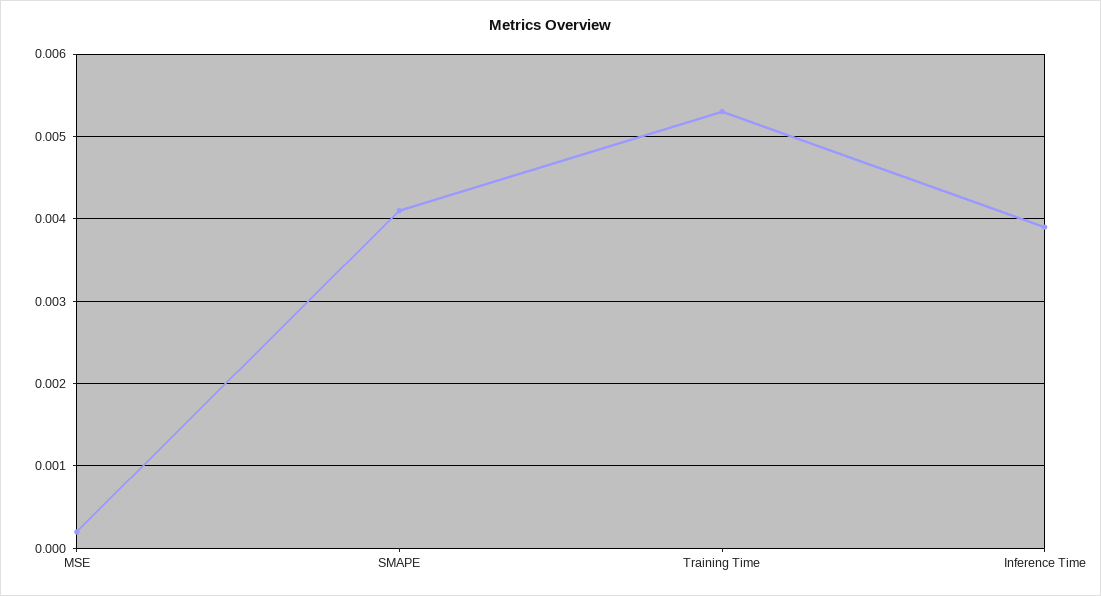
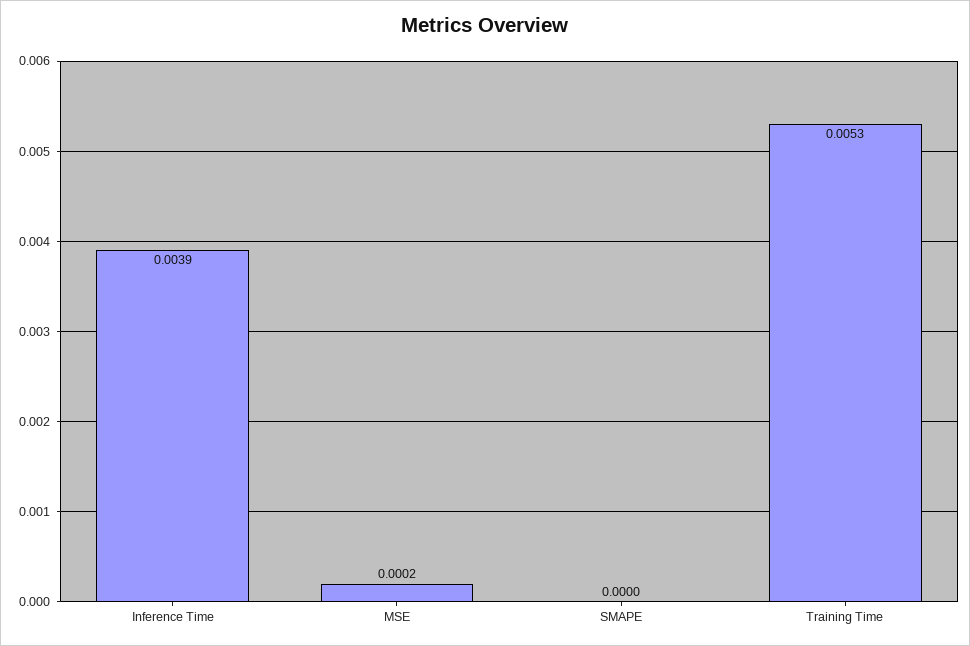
SMAPE: 0.0041 -> 0

